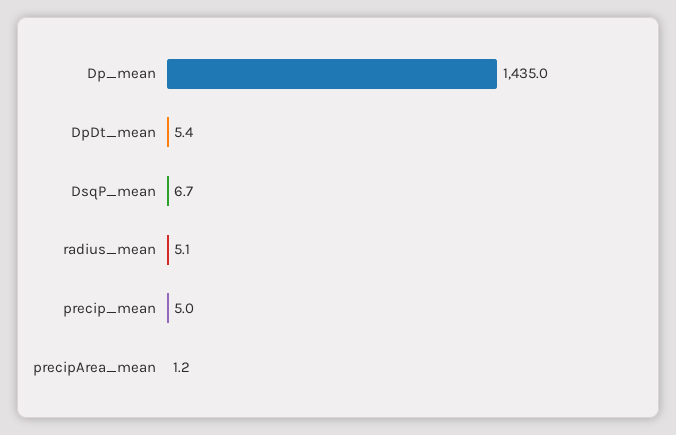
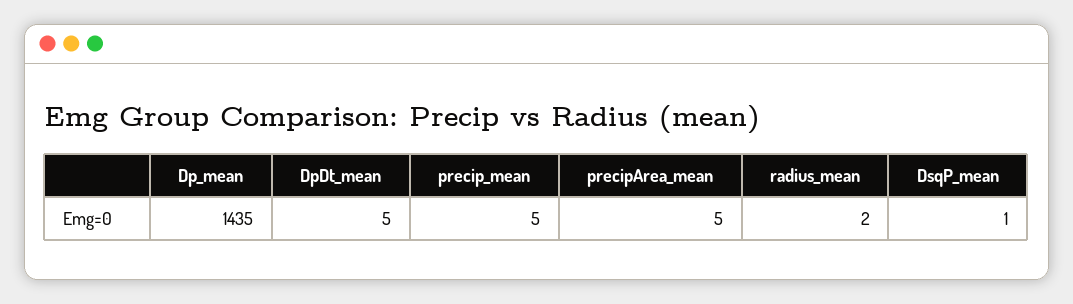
DsqP_mean: 6.7 -> 1
radius_mean: 5.1 -> 2
precipArea_mean: 1.2 -> 5

